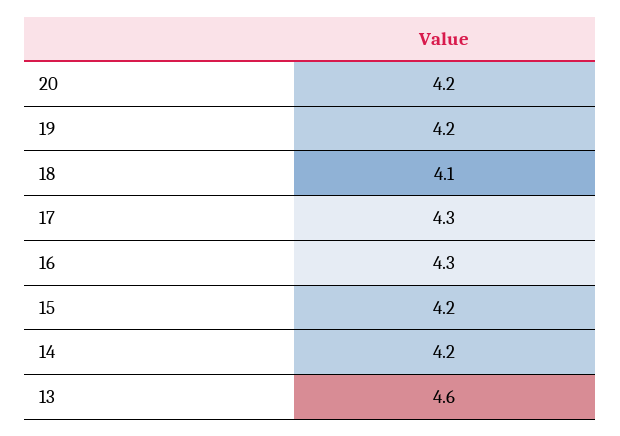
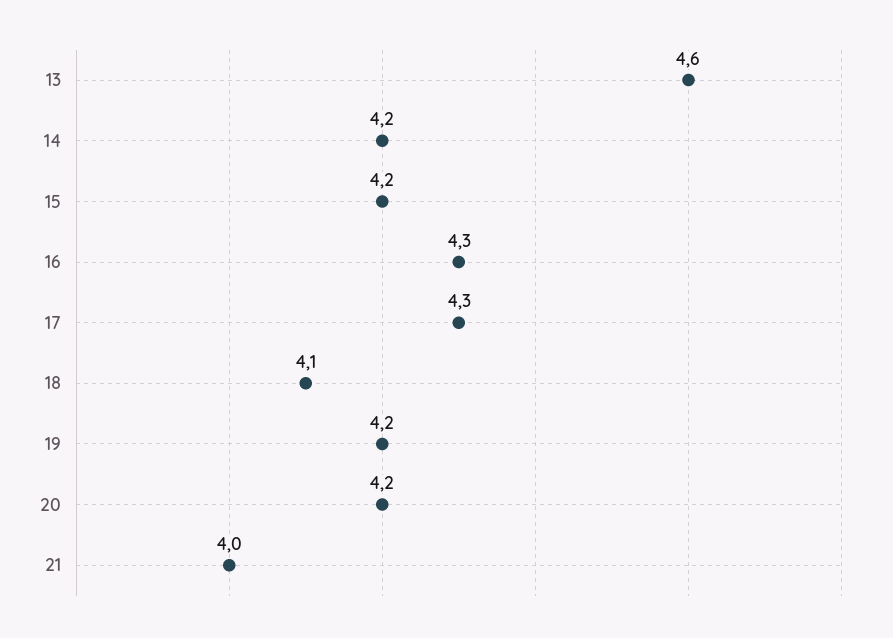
21: none -> 4

